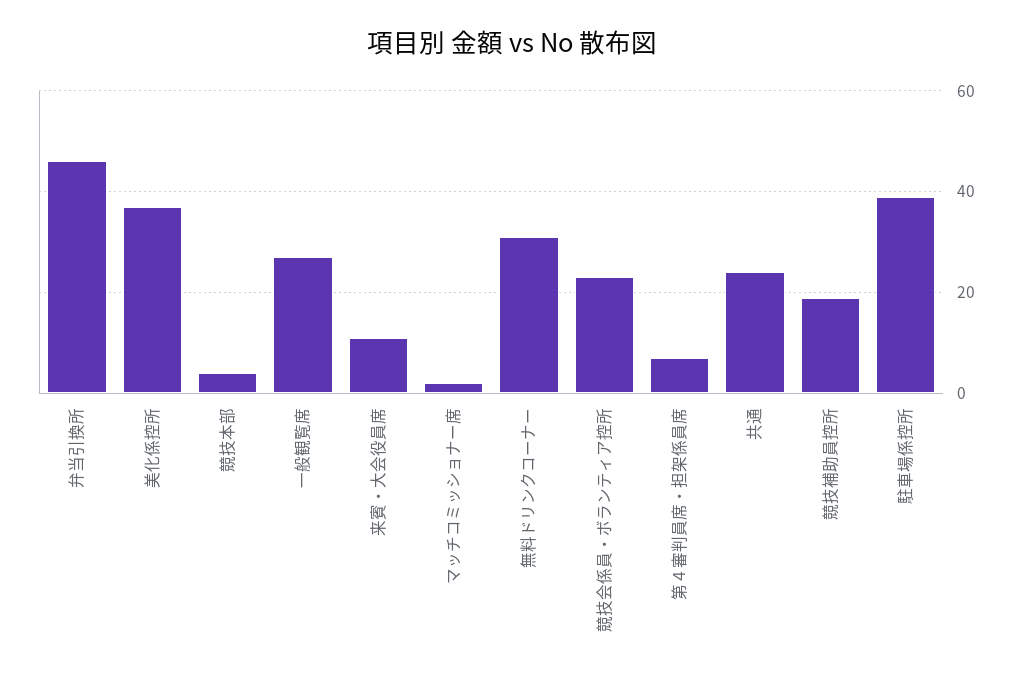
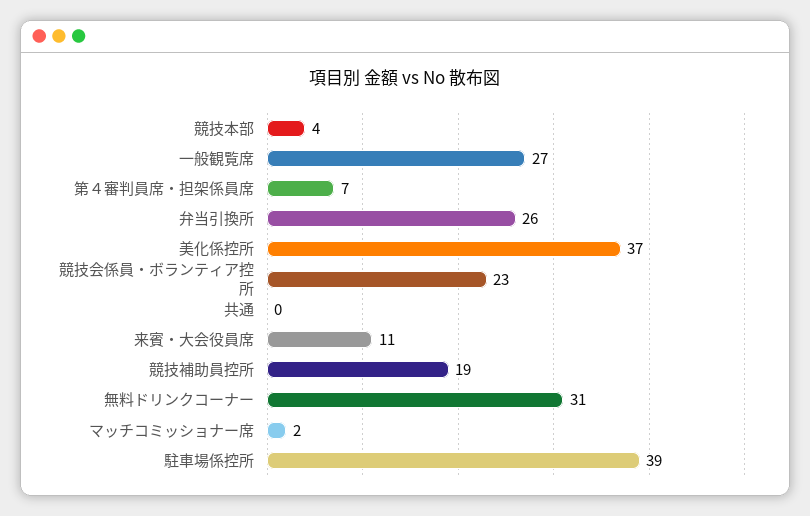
弁当引換所: 45 -> 26
共通: 25 -> 0

